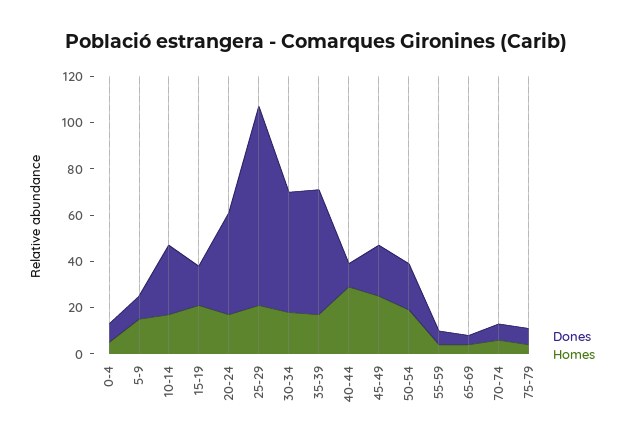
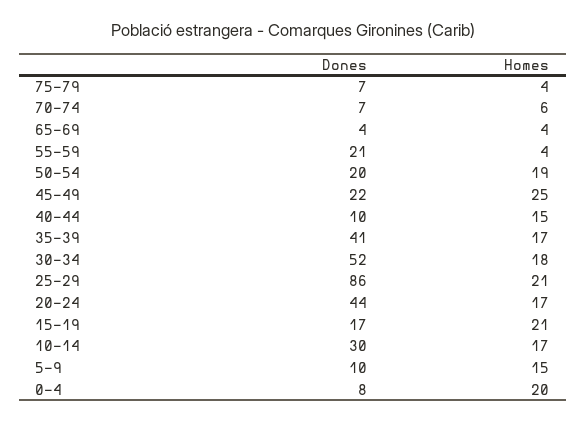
Homes, 0-4: 5 -> 20
Dones, 35-39: 55 -> 41
Homes, 40-44: 30 -> 15
Dones, 55-59: 5 -> 21

